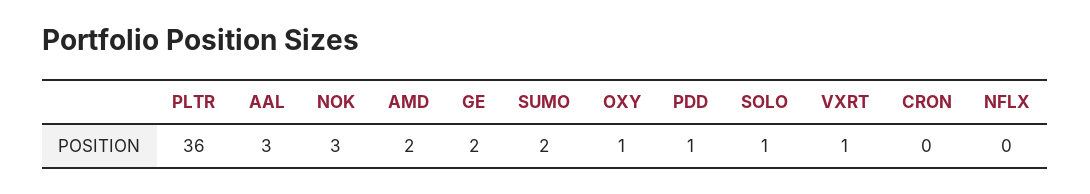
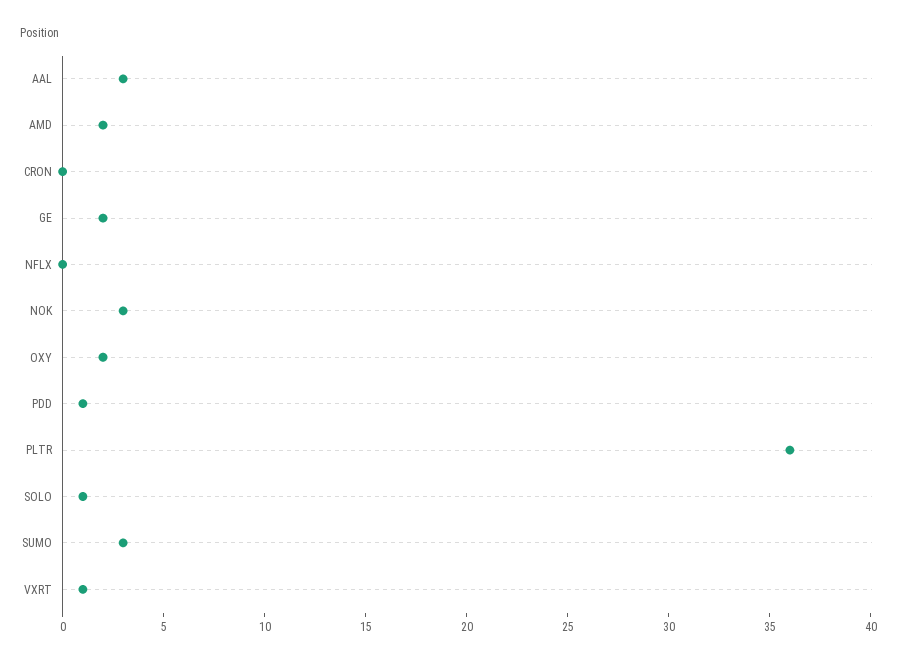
SUMO: 2 -> 3
OXY: 1 -> 2

